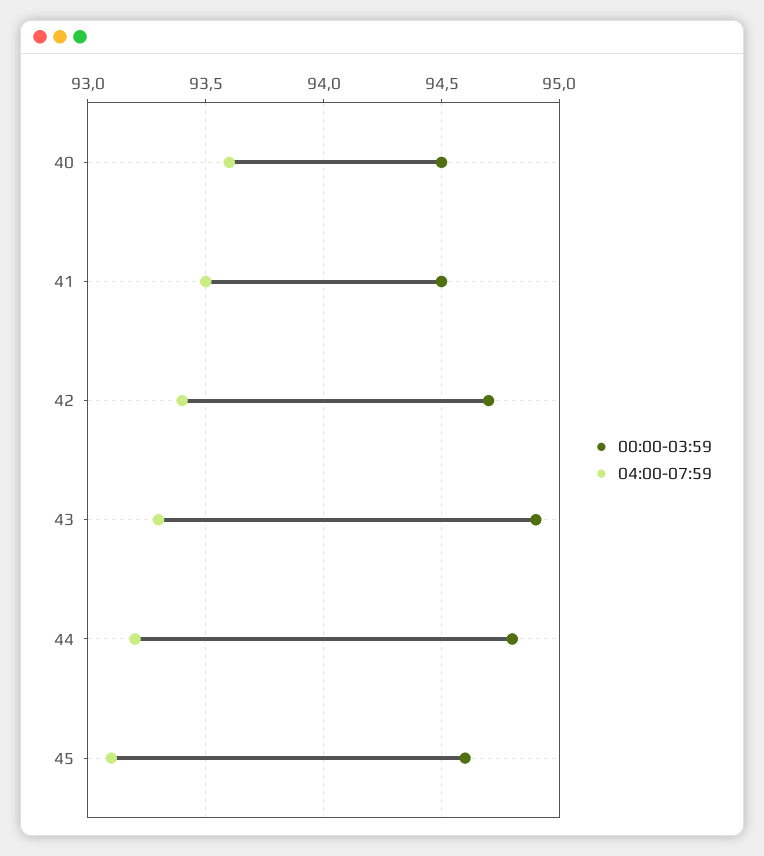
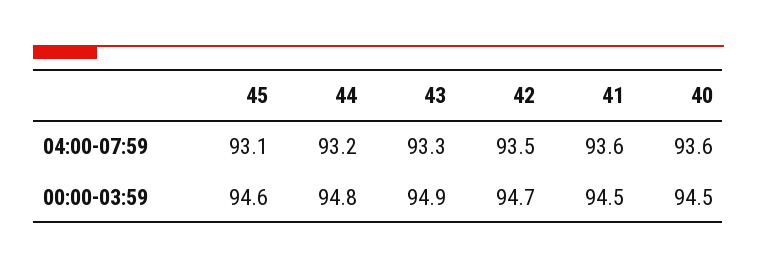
04:00-07:59, 41: 93.5 -> 93.6
04:00-07:59, 42: 93.4 -> 93.5

